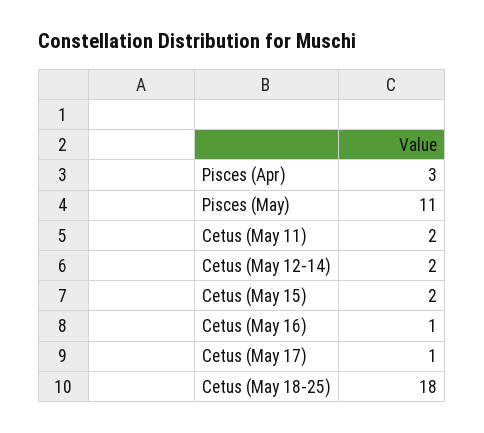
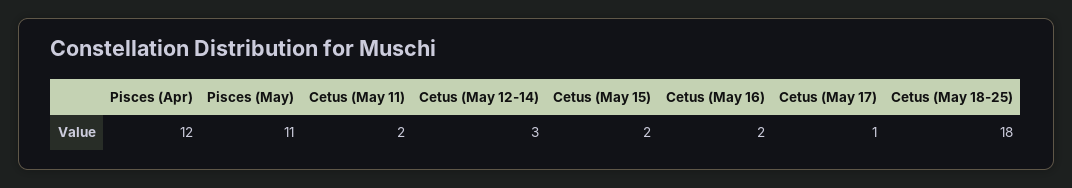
Pisces (Apr): 3 -> 12
Cetus (May 12-14): 2 -> 3
Cetus (May 16): 1 -> 2

